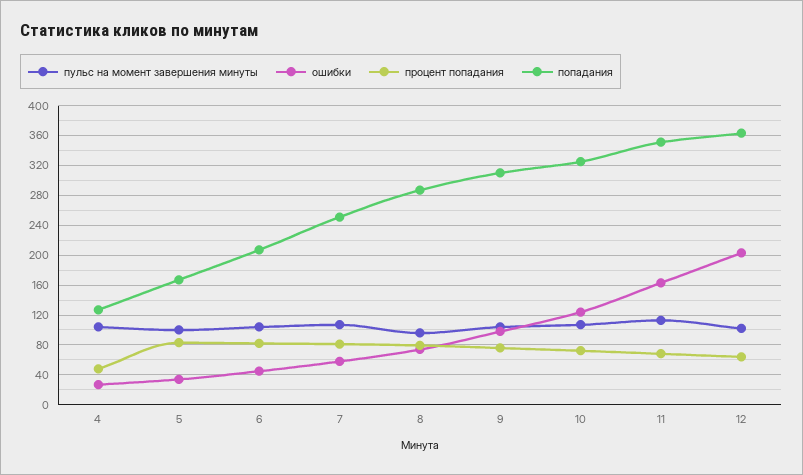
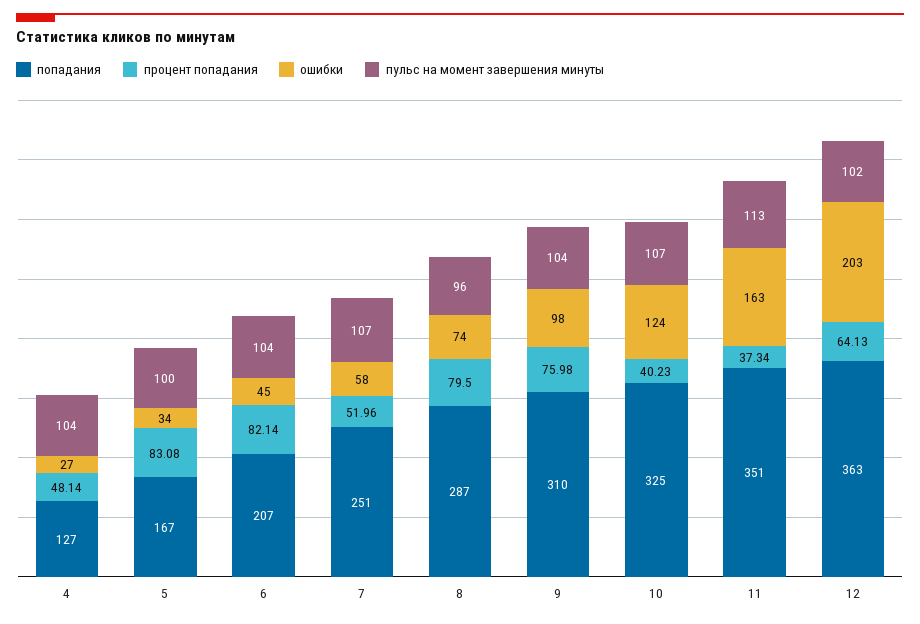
процент попадания, 7: 80 -> 51.96
процент попадания, 10: 70 -> 40.23
процент попадания, 11: 70 -> 37.34

